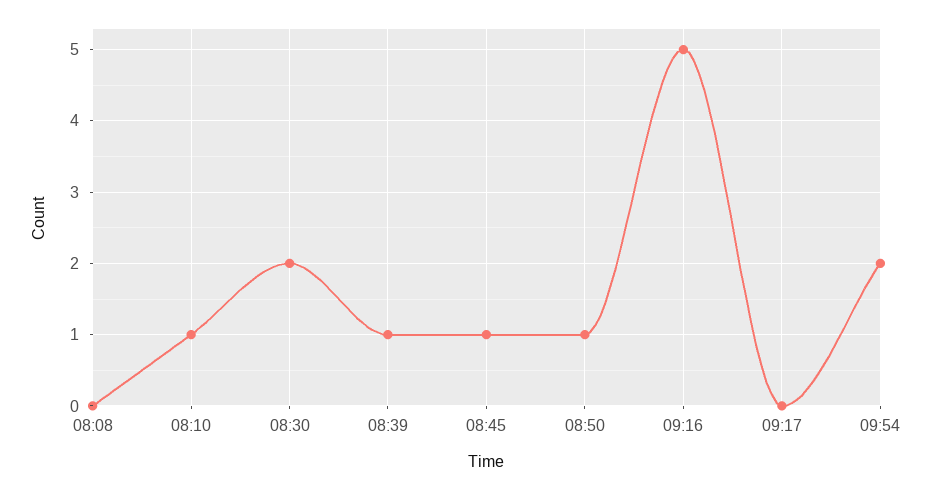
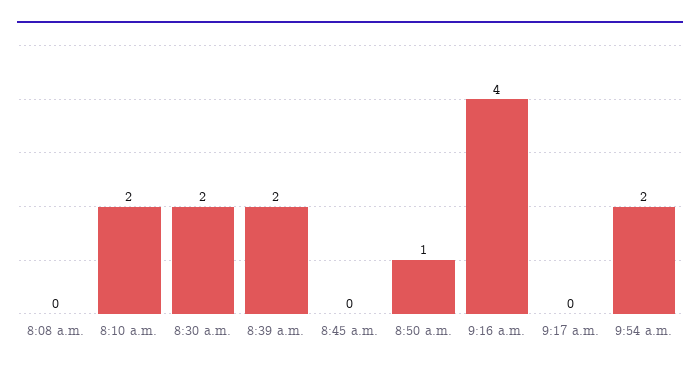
08:10: 1 -> 2
08:39: 1 -> 2
08:45: 1 -> 0
09:16: 5 -> 4

